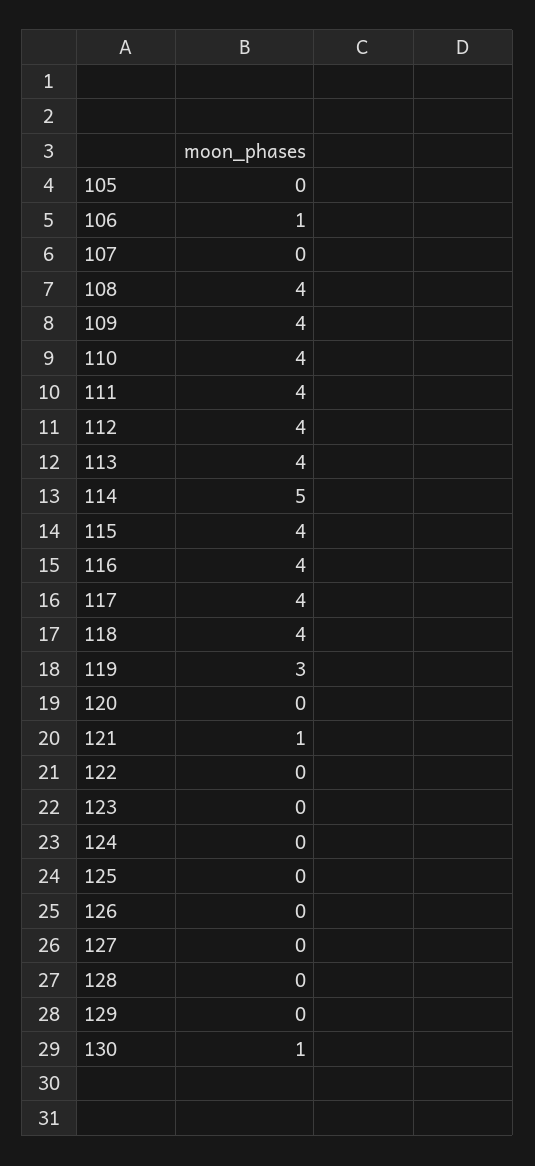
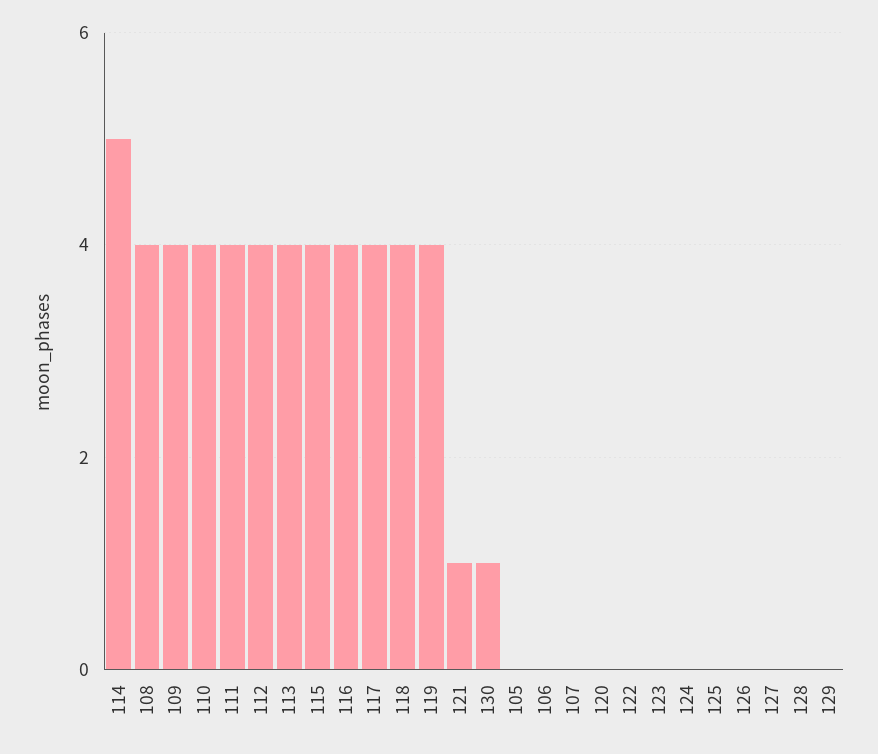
106: 1 -> 0
119: 3 -> 4

